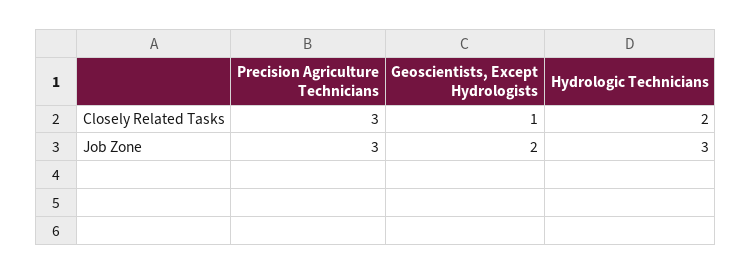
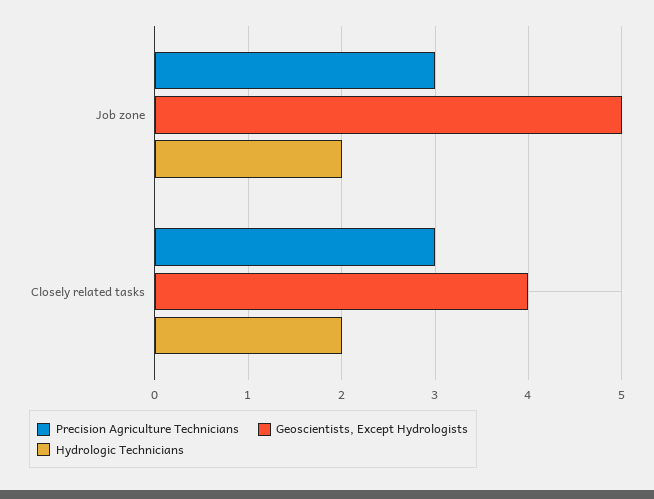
Geoscientists, Except Hydrologists, Closely Related Tasks: 1 -> 4
Geoscientists, Except Hydrologists, Job Zone: 2 -> 5
Hydrologic Technicians, Job Zone: 3 -> 2

